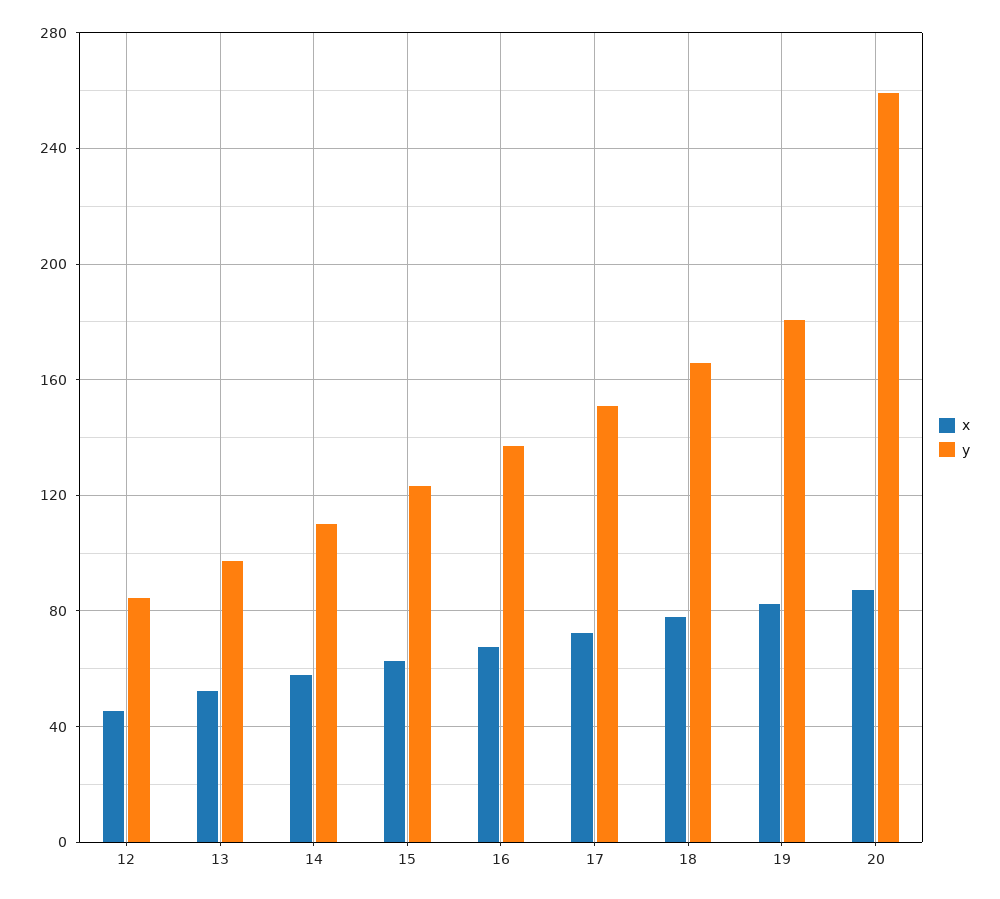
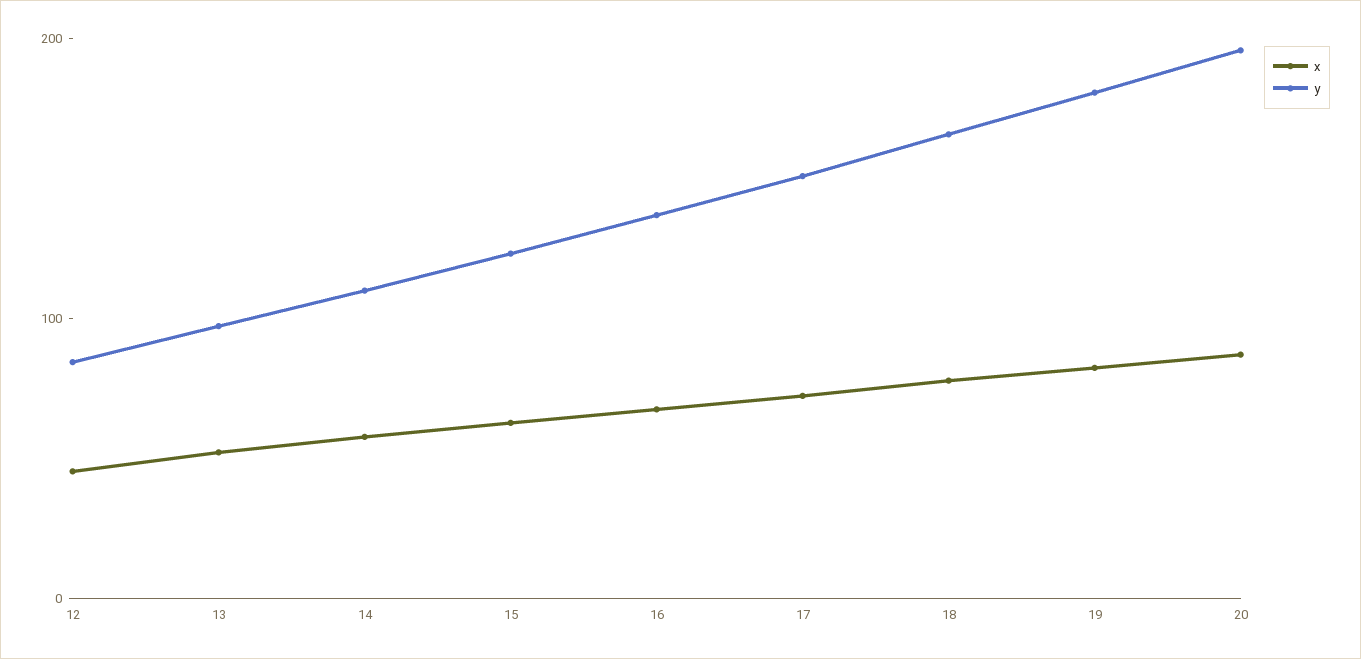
y, 20: 260 -> 200

